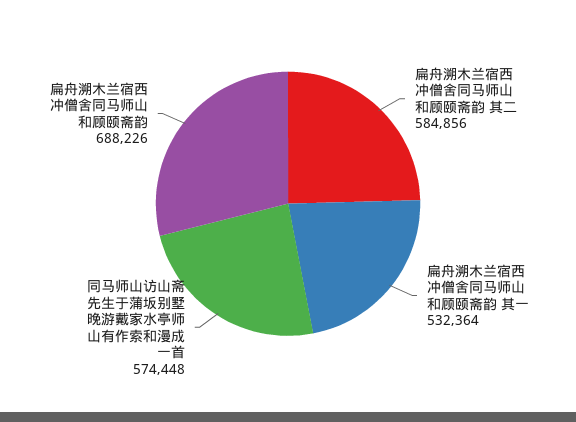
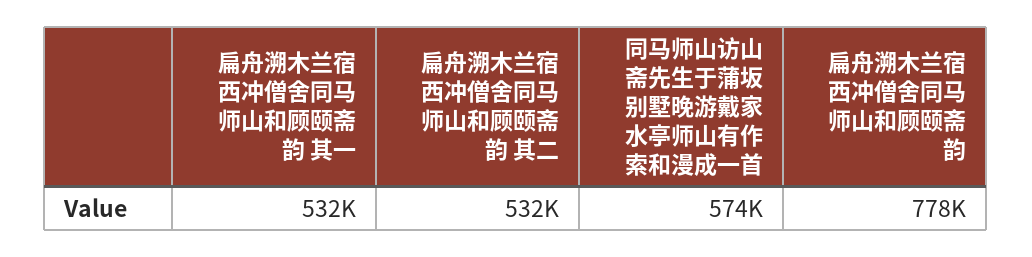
扁舟溯木兰宿西冲僧舍同马师山和顾颐斋韵 其二: 584856 -> 532000
扁舟溯木兰宿西冲僧舍同马师山和顾颐斋韵: 688226 -> 778000

